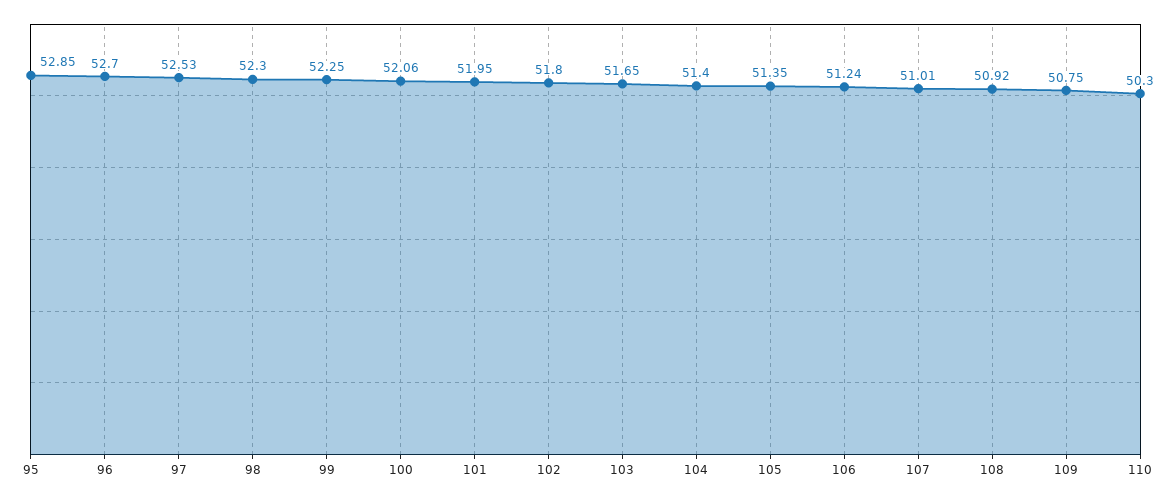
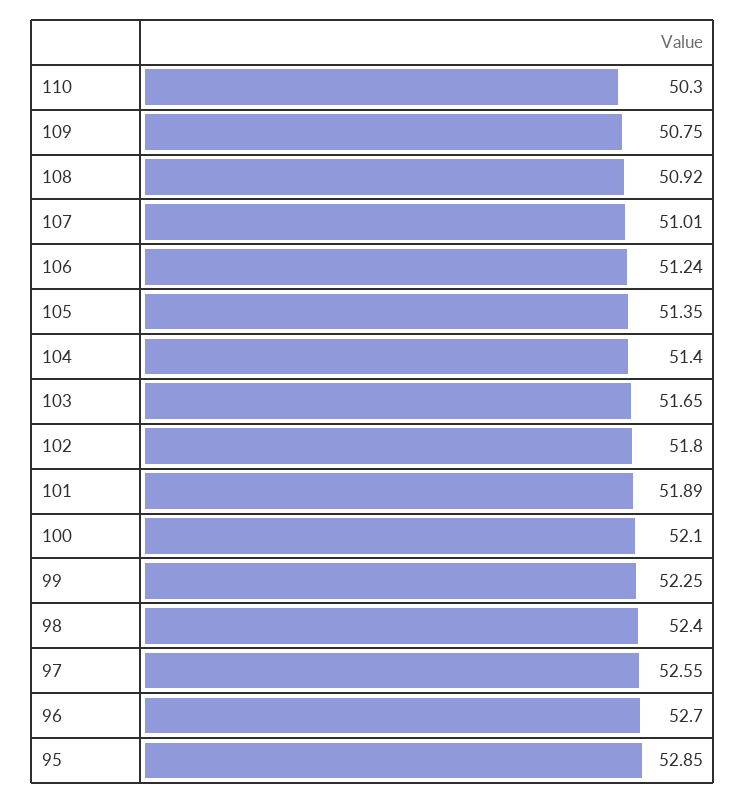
97: 52.53 -> 52.55
98: 52.3 -> 52.4
100: 52.06 -> 52.1
101: 51.95 -> 51.89

